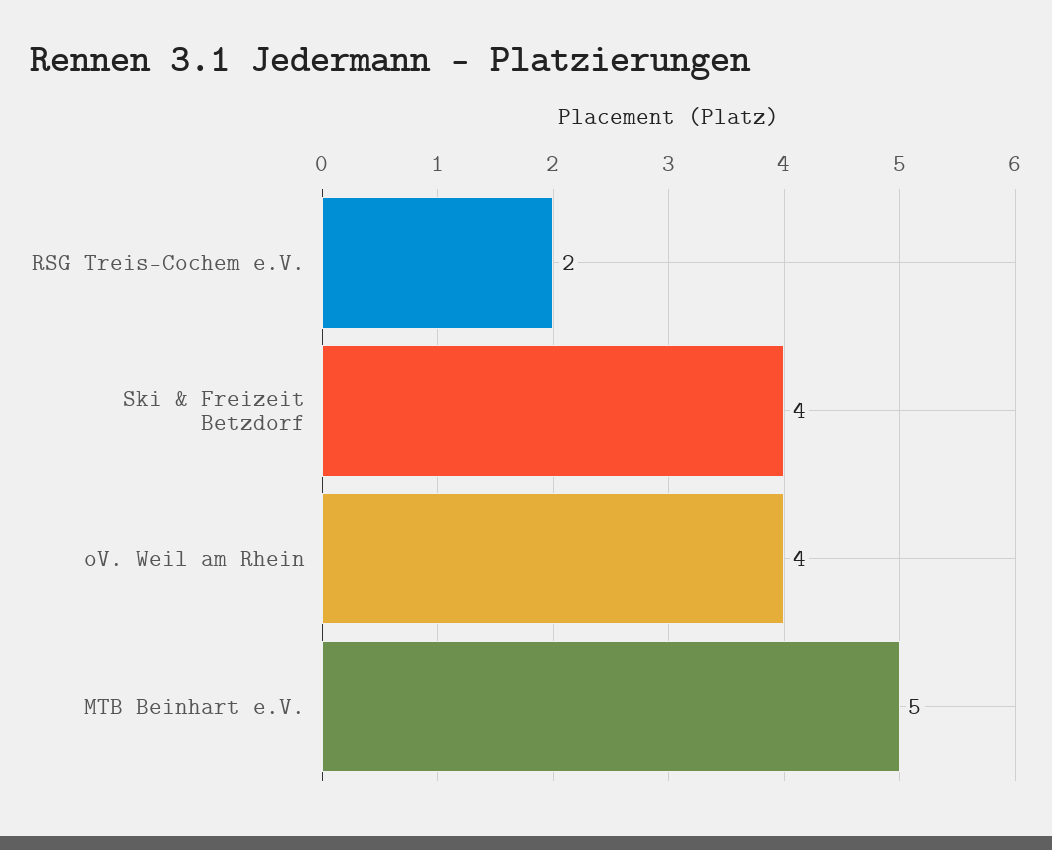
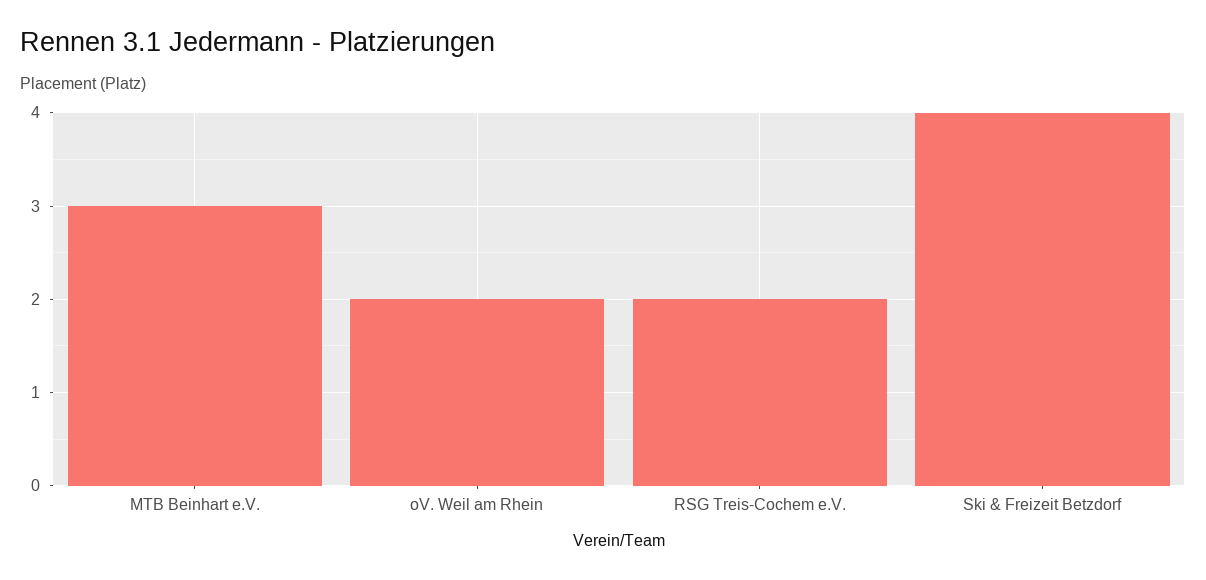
oV. Weil am Rhein: 4 -> 2
MTB Beinhart e.V.: 5 -> 3

